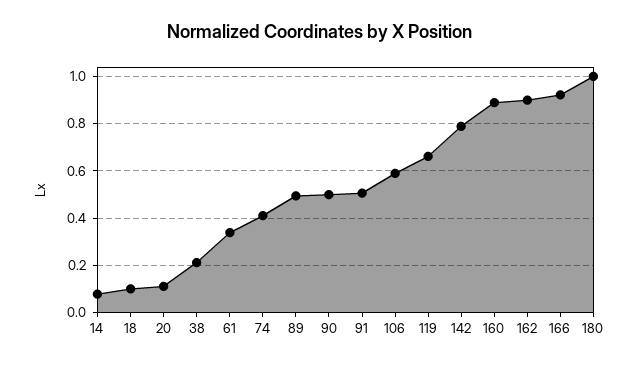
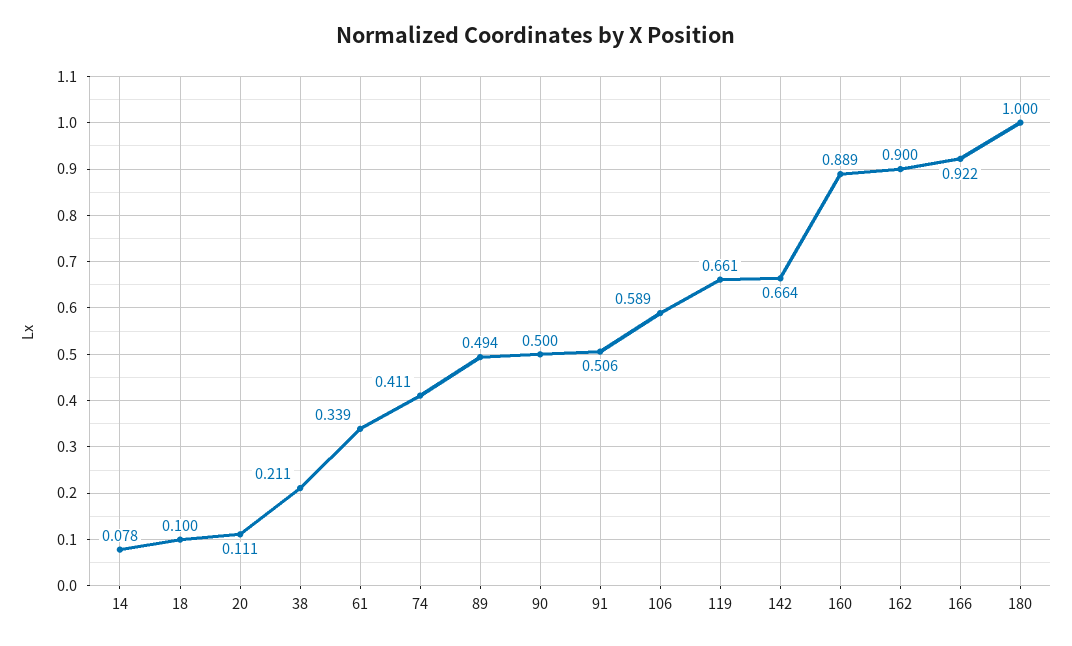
142: 0.8 -> 0.664

